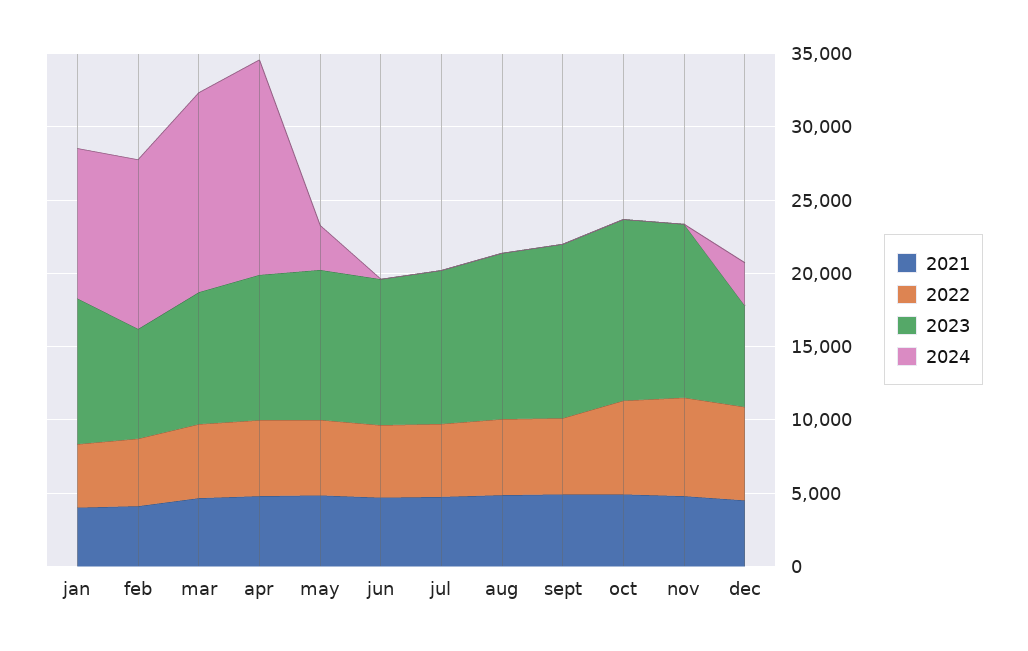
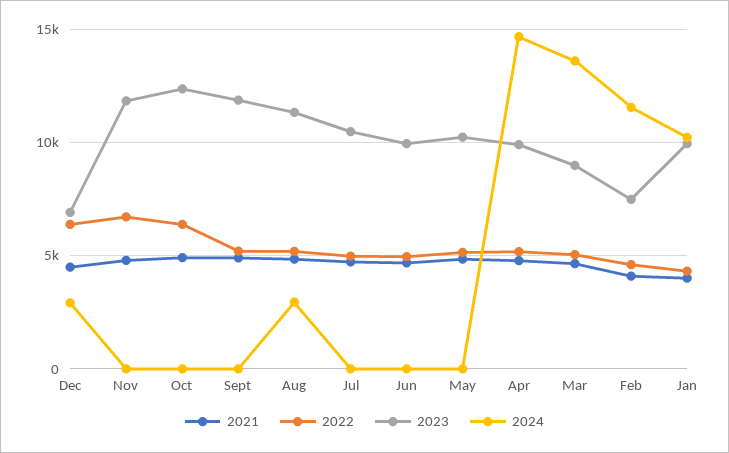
2024, may: 3000 -> 0
2024, aug: 0 -> 3000

